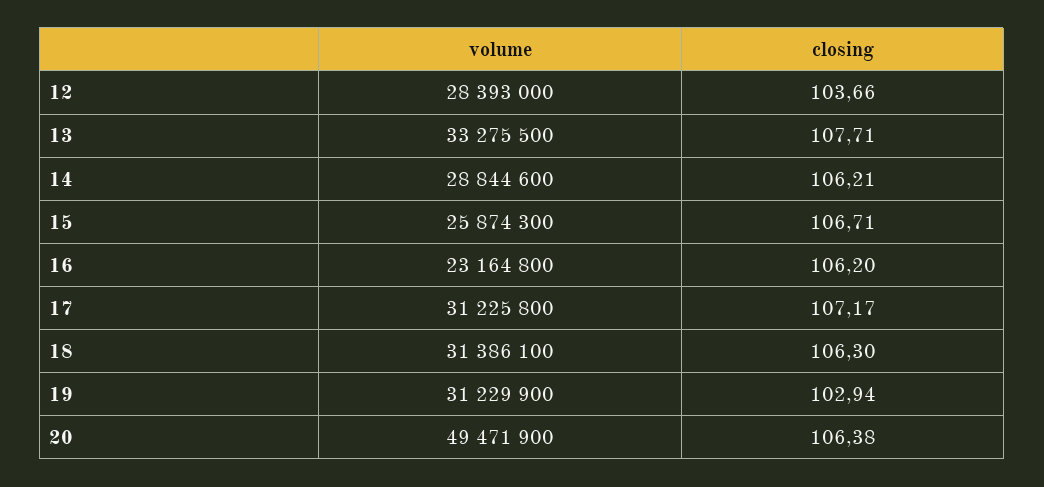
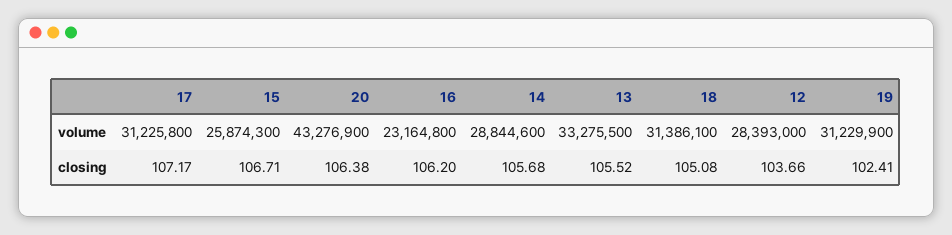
closing, 13: 107.71 -> 105.52
closing, 14: 106.21 -> 105.68
closing, 18: 106.3 -> 105.08
closing, 19: 102.94 -> 102.41
volume, 20: 49471900 -> 43276900

